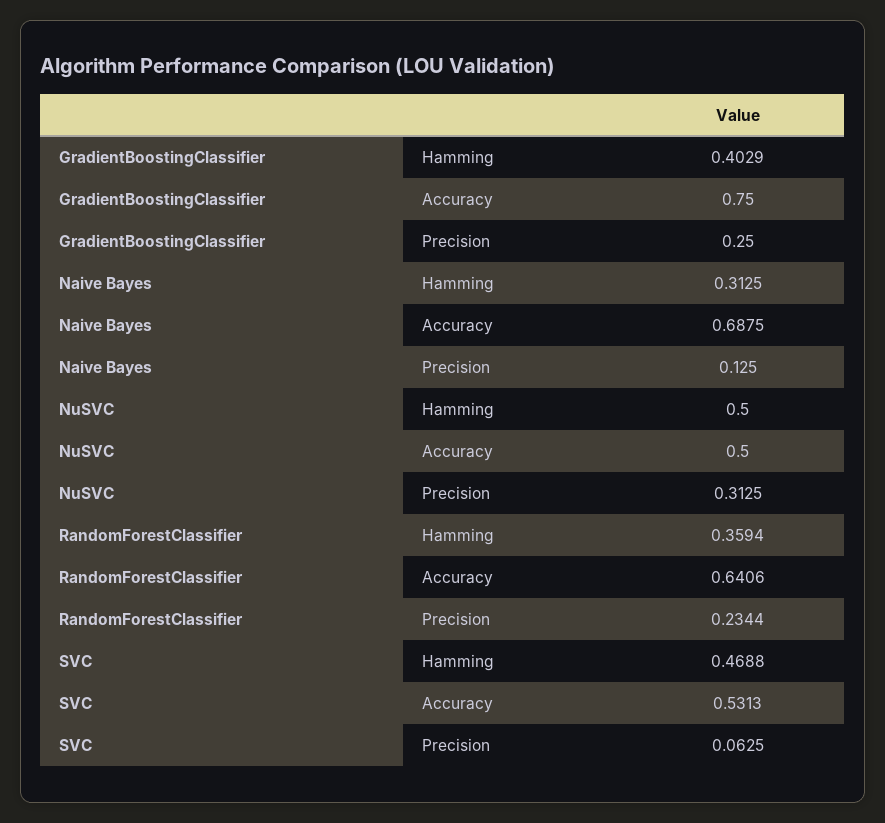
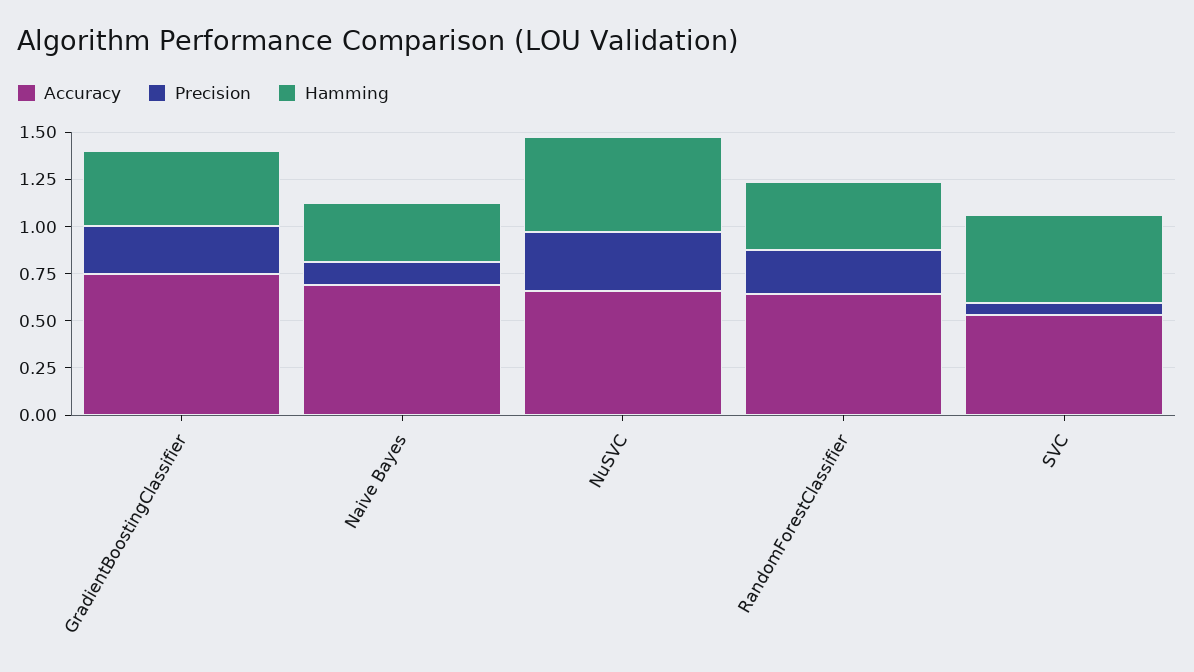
Accuracy, NuSVC: 0.5 -> 0.65

